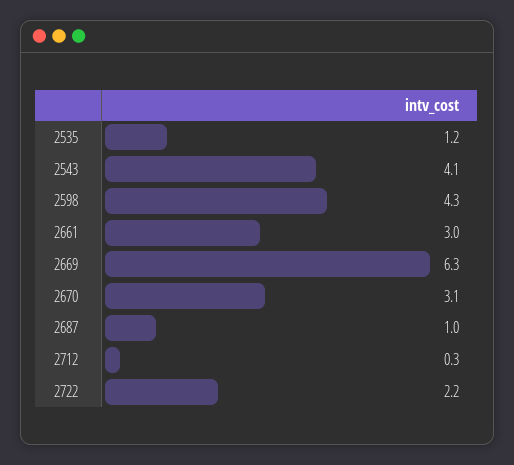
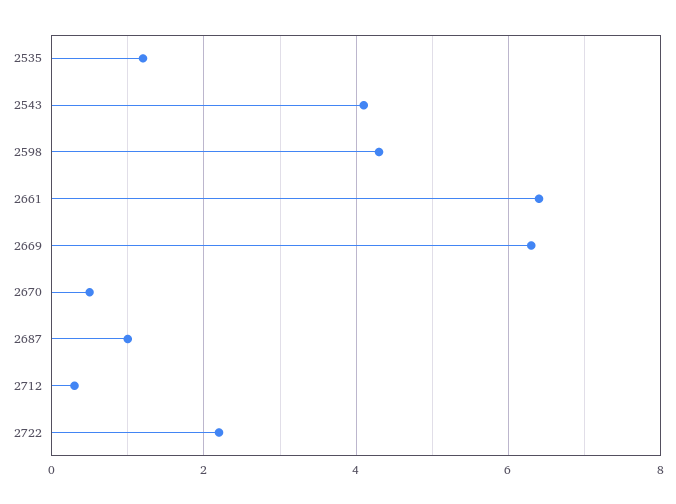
2661: 3 -> 6.5
2670: 3.1 -> 0.5

